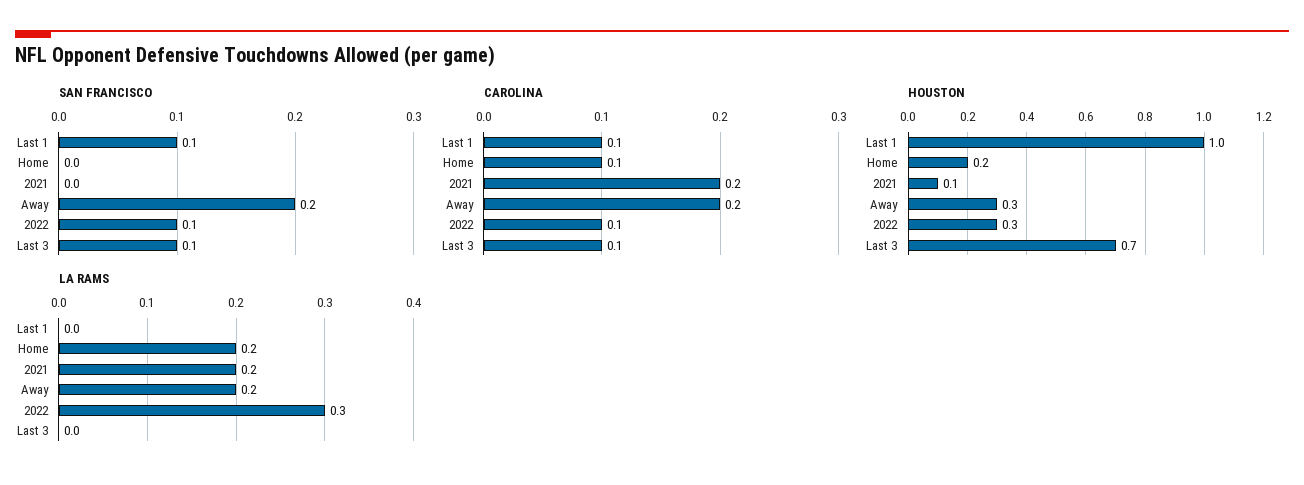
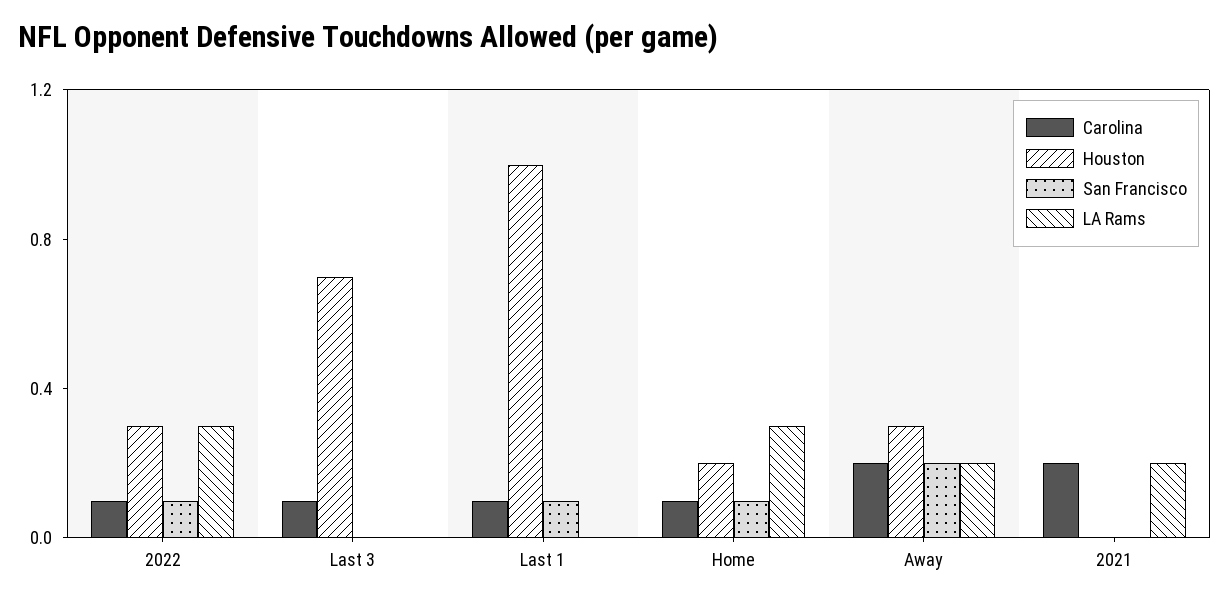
SAN FRANCISCO, Home: 0 -> 0.1
SAN FRANCISCO, Last 3: 0.1 -> 0
HOUSTON, 2021: 0.1 -> 0
LA RAMS, Home: 0.2 -> 0.3

